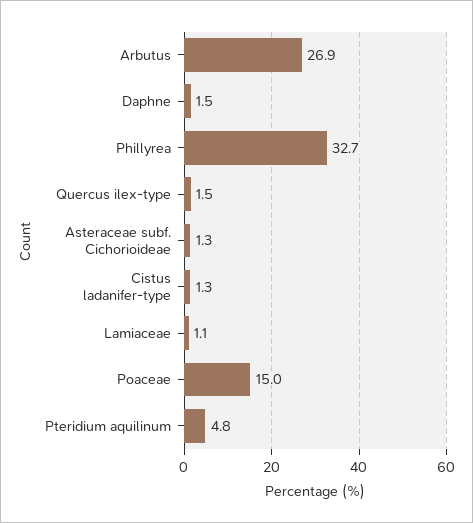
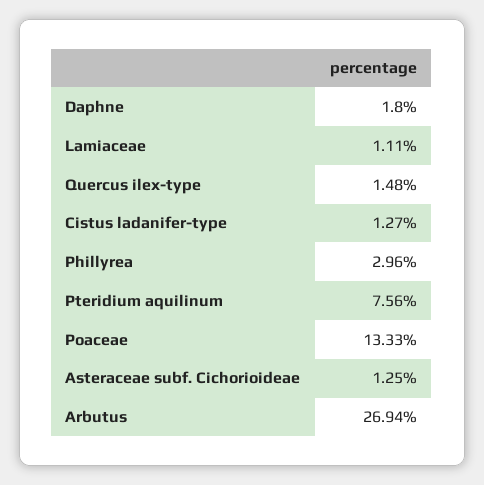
Daphne: 1.5 -> 1.8
Phillyrea: 32.7 -> 2.96
Poaceae: 15 -> 13.33
Pteridium aquilinum: 4.8 -> 7.56

